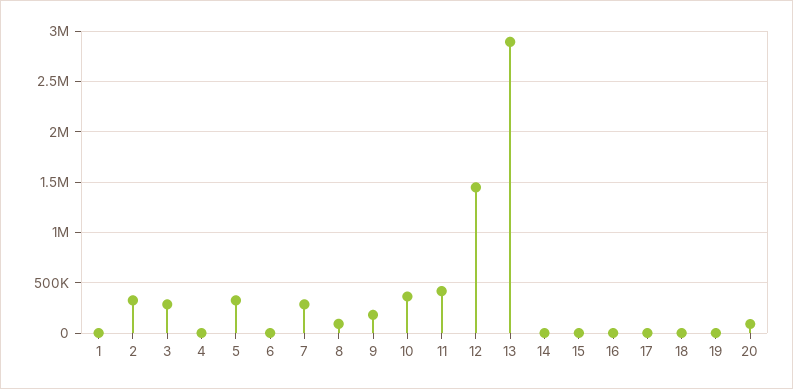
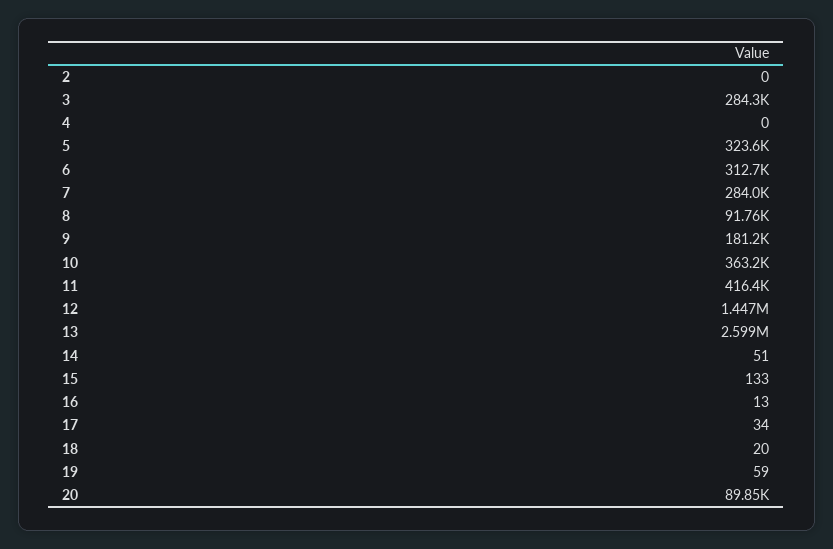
1: 0 -> none
2: 300000 -> 0
6: 0 -> 312700
13: 2900000 -> 2599000

